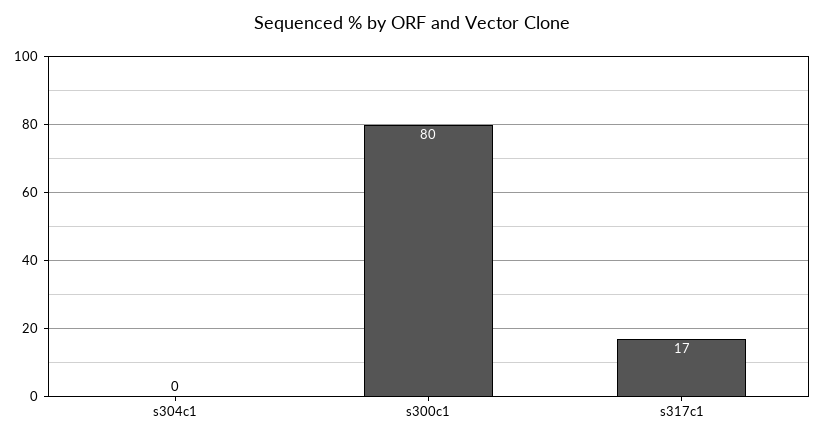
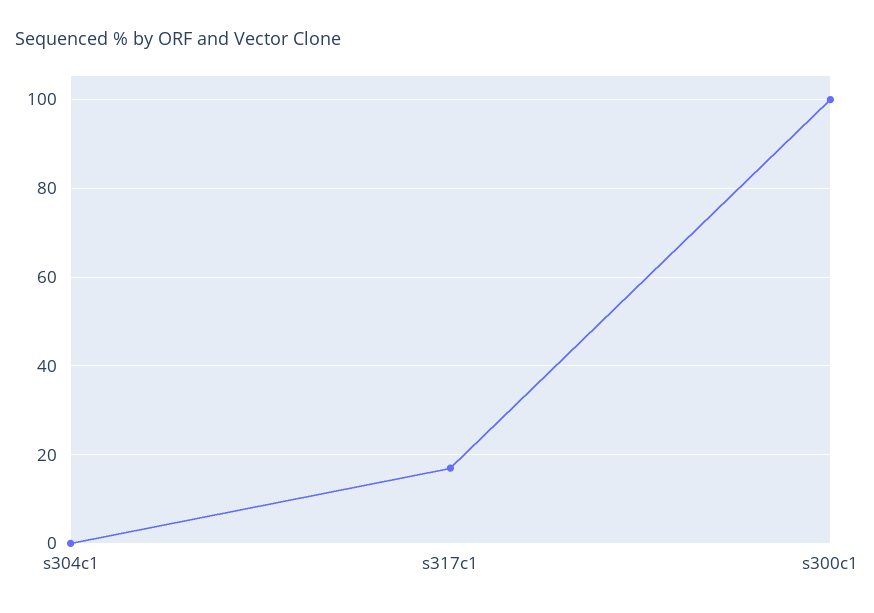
s300c1: 80 -> 100

